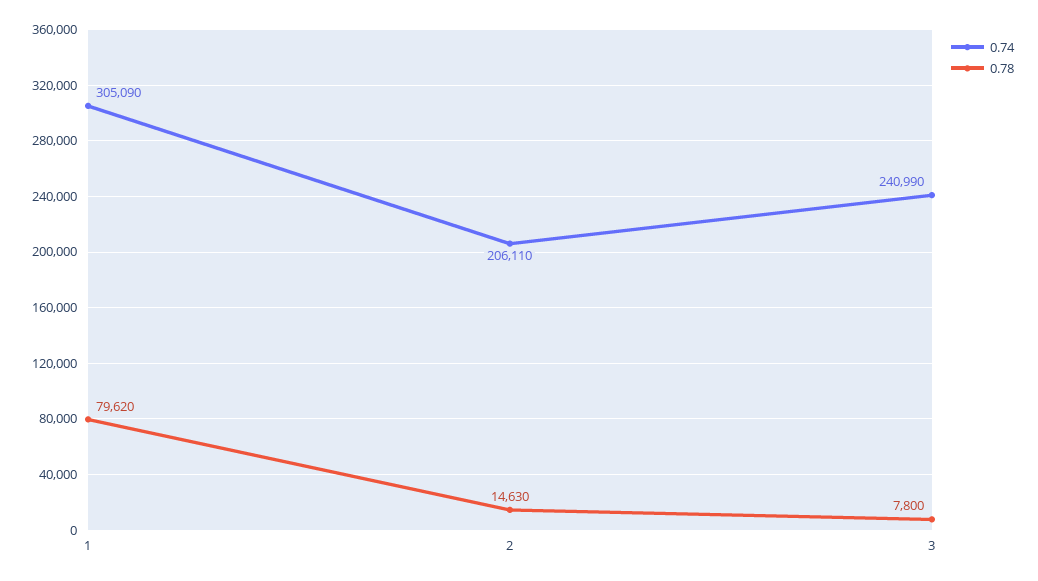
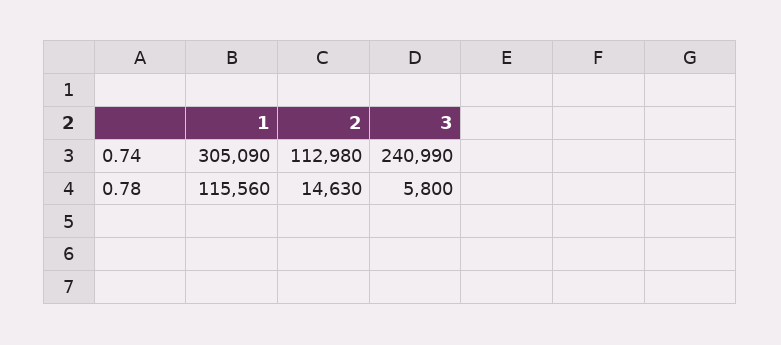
0.78, 1: 79620 -> 115560
0.74, 2: 206110 -> 112980
0.78, 3: 7800 -> 5800

